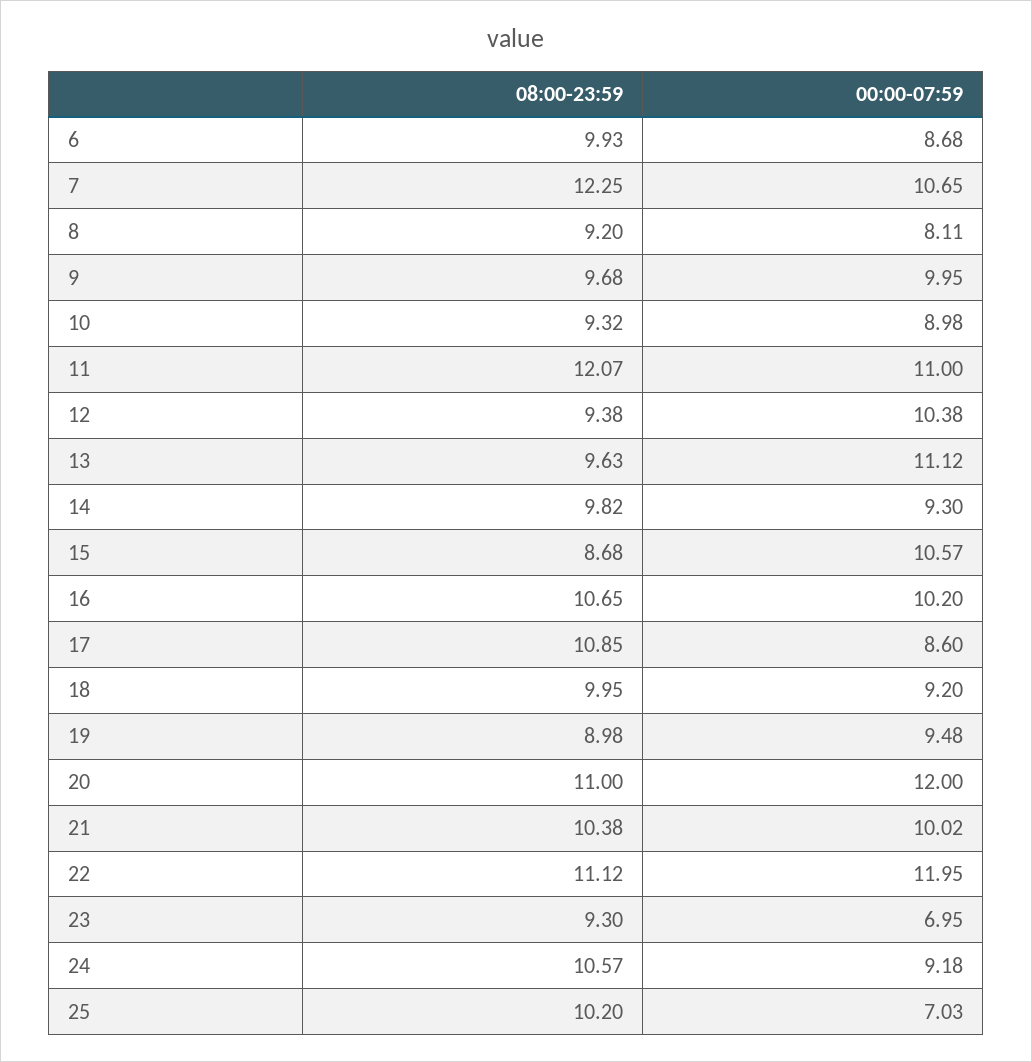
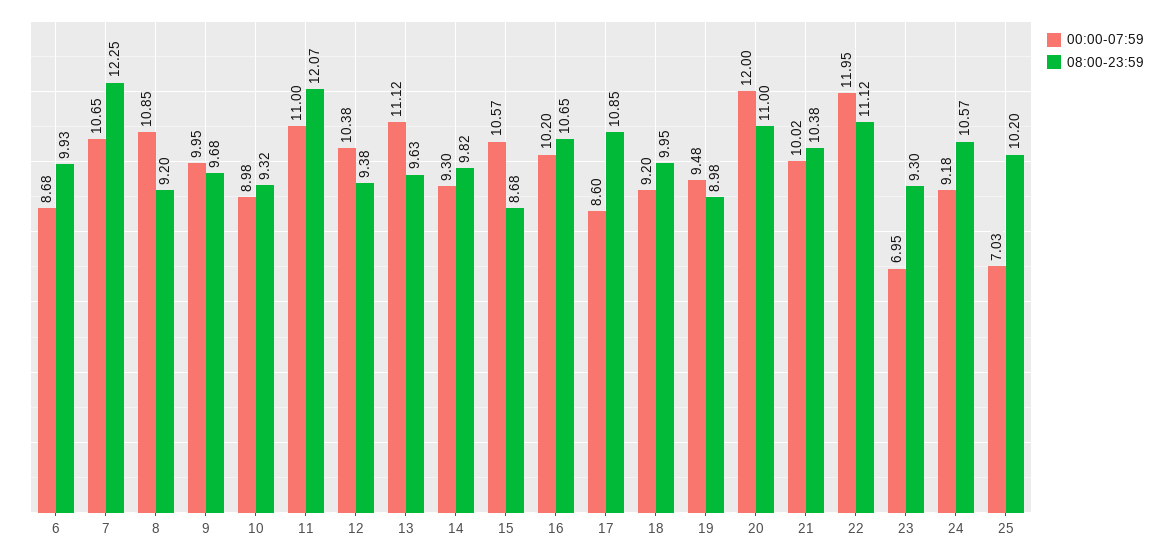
00:00-07:59, 8: 8.11 -> 10.85

